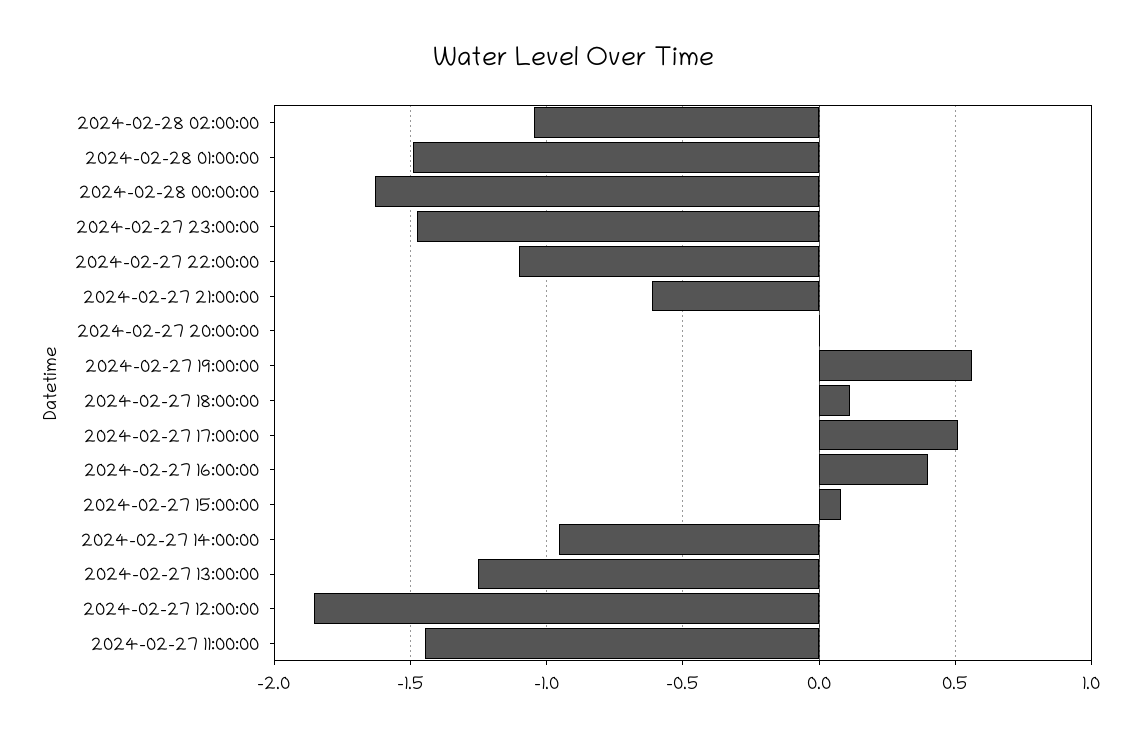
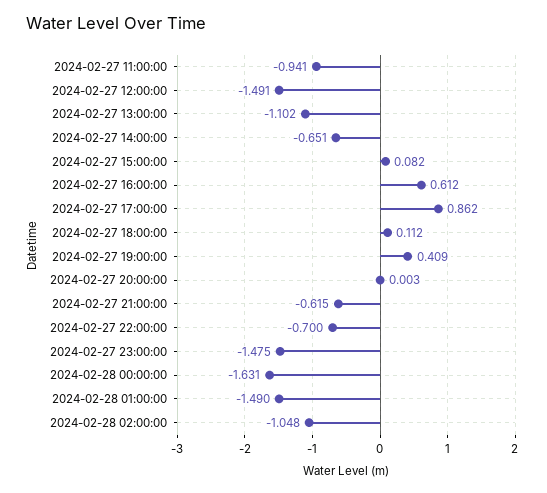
2024-02-27 22:00:00: -1.1 -> -0.7
2024-02-27 19:00:00: 0.55 -> 0.409
2024-02-27 17:00:00: 0.5 -> 0.862
2024-02-27 16:00:00: 0.4 -> 0.612
2024-02-27 14:00:00: -0.95 -> -0.651
2024-02-27 13:00:00: -1.25 -> -1.102
2024-02-27 12:00:00: -1.85 -> -1.491
2024-02-27 11:00:00: -1.45 -> -0.941

